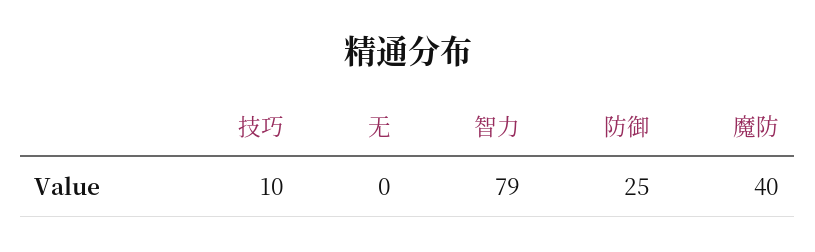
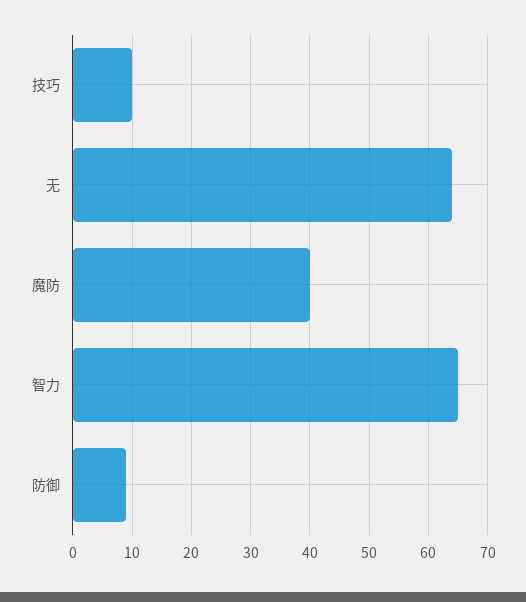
无: 0 -> 65
智力: 79 -> 65
防御: 25 -> 10

